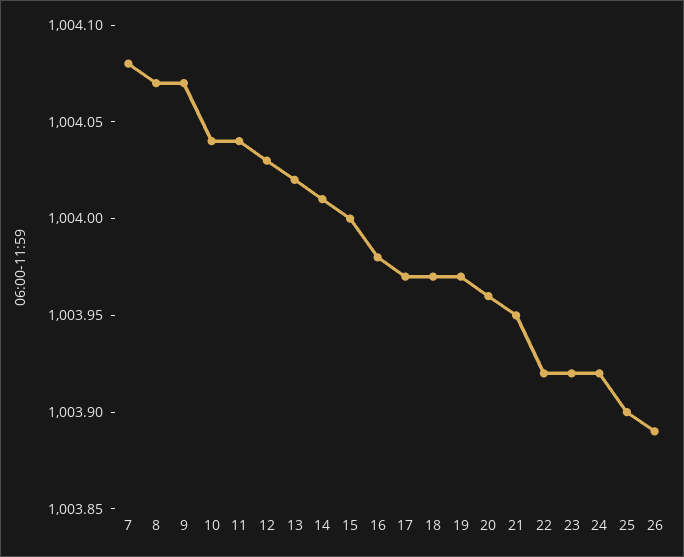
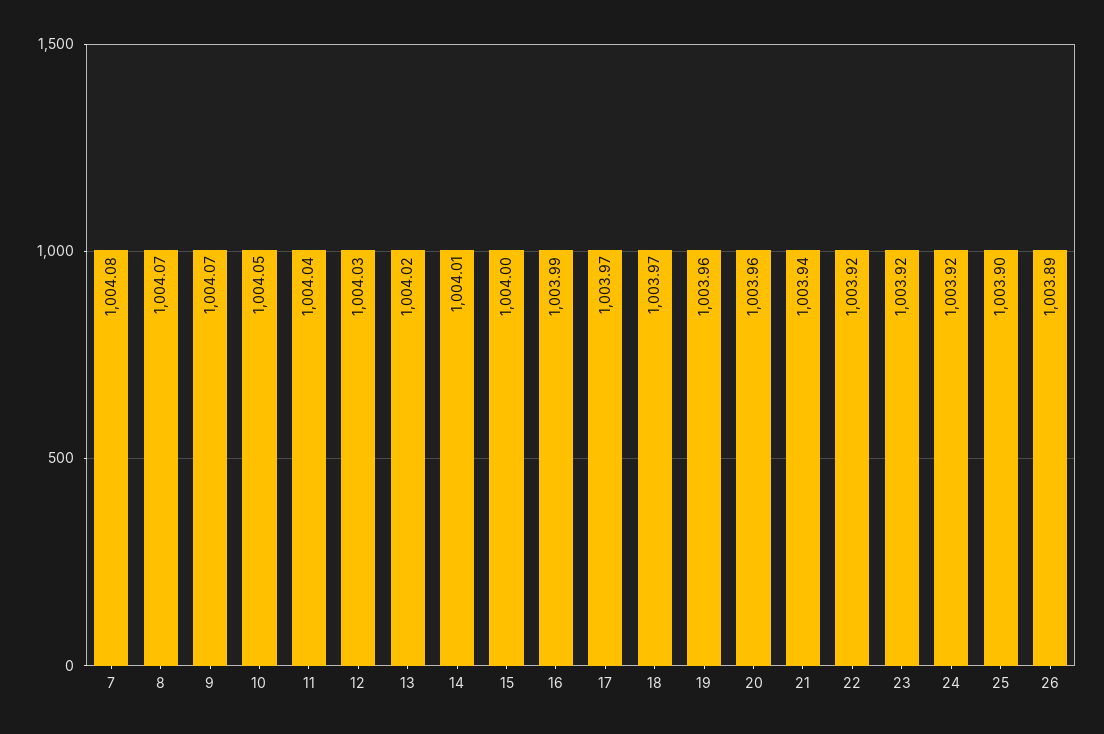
10: 1004.04 -> 1004.05
16: 1003.98 -> 1003.99
19: 1003.97 -> 1003.96
21: 1003.95 -> 1003.94

